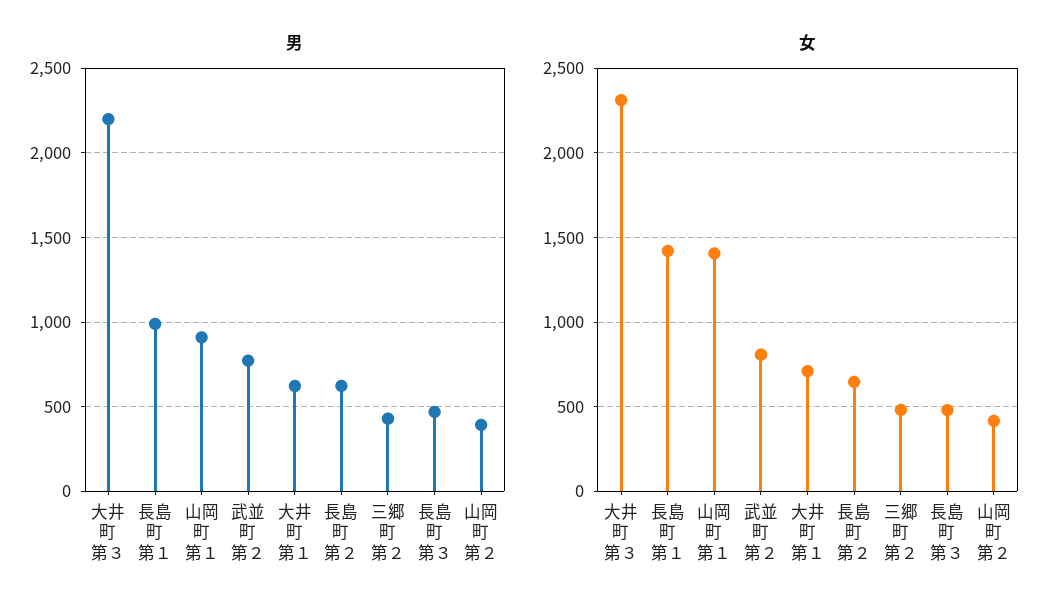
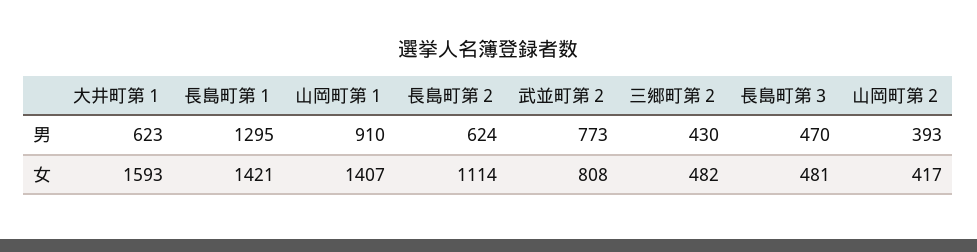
男, 大井町第３: 2200 -> none
男, 長島町第１: 1000 -> 1295
女, 大井町第３: 2300 -> none
女, 大井町第１: 700 -> 1593
女, 長島町第２: 650 -> 1114

